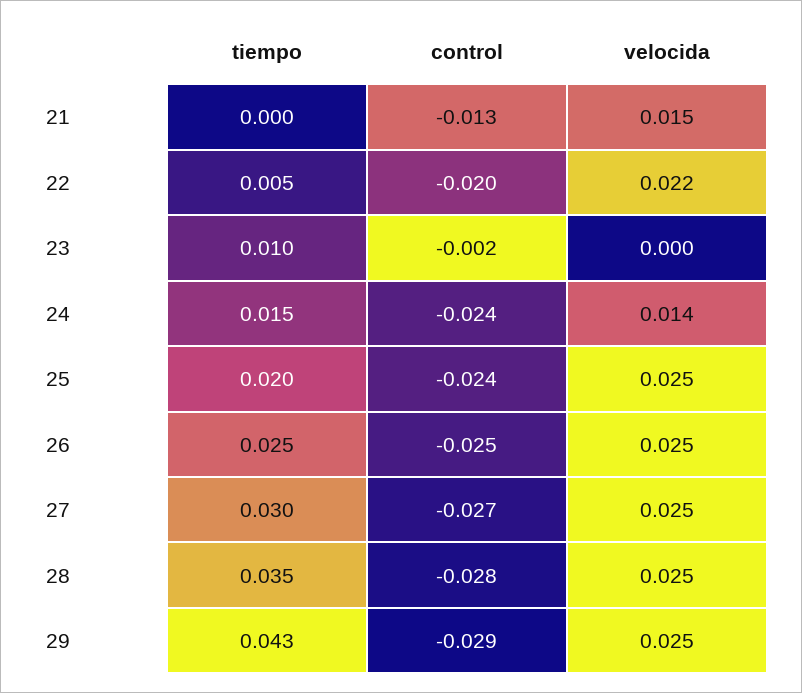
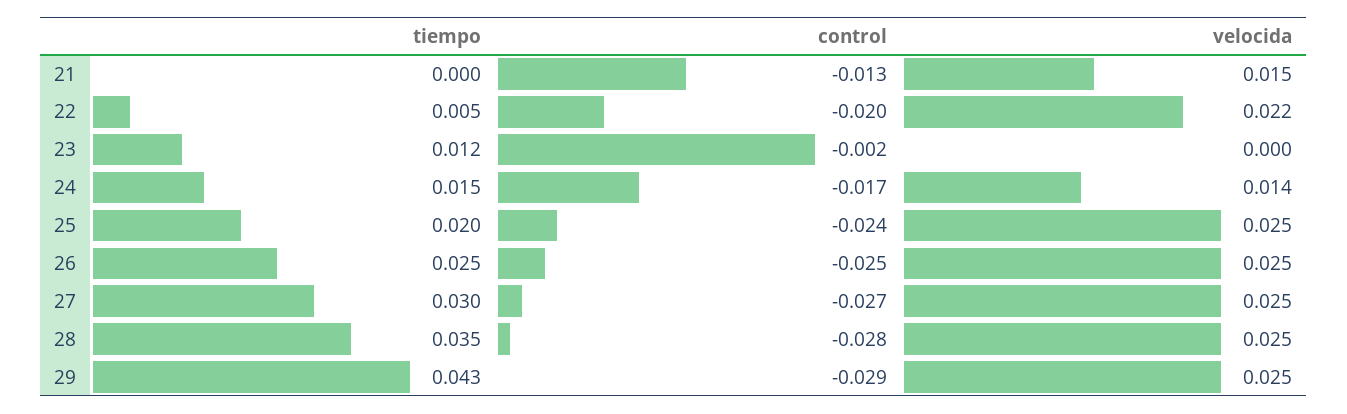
tiempo, 23: 0.01 -> 0.012
control, 24: -0.024 -> -0.017

